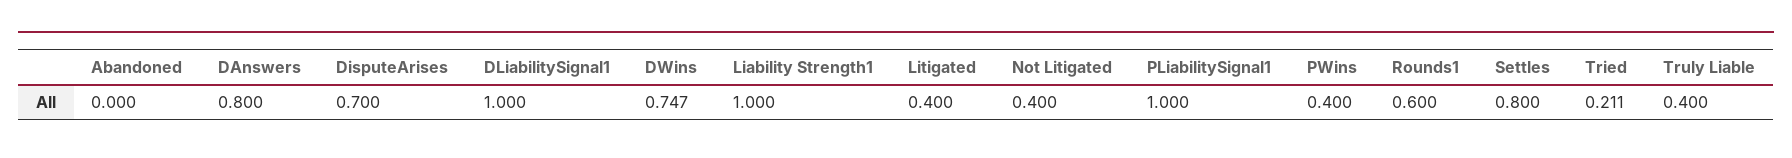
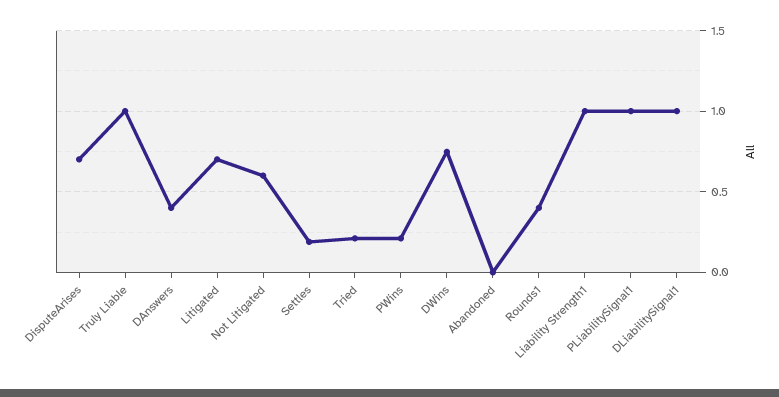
DAnswers: 0.8 -> 0.4
Litigated: 0.4 -> 0.7
Not Litigated: 0.4 -> 0.6
PWins: 0.4 -> 0.2
Rounds1: 0.6 -> 0.4
Settles: 0.8 -> 0.2
Truly Liable: 0.4 -> 1

